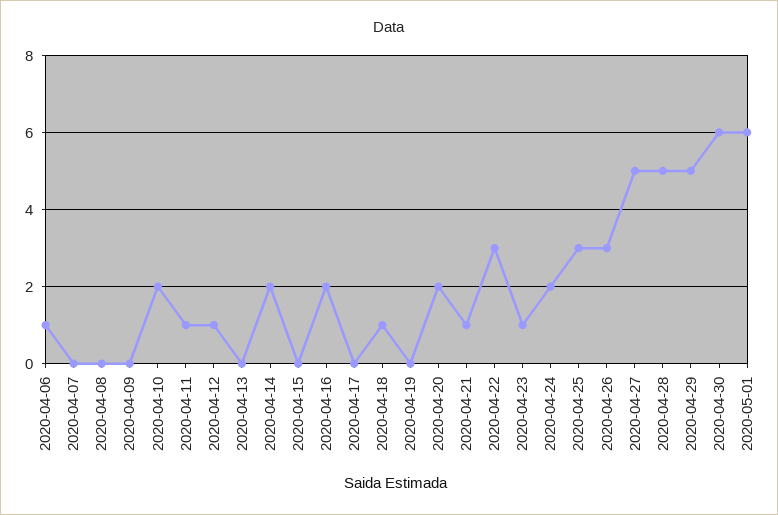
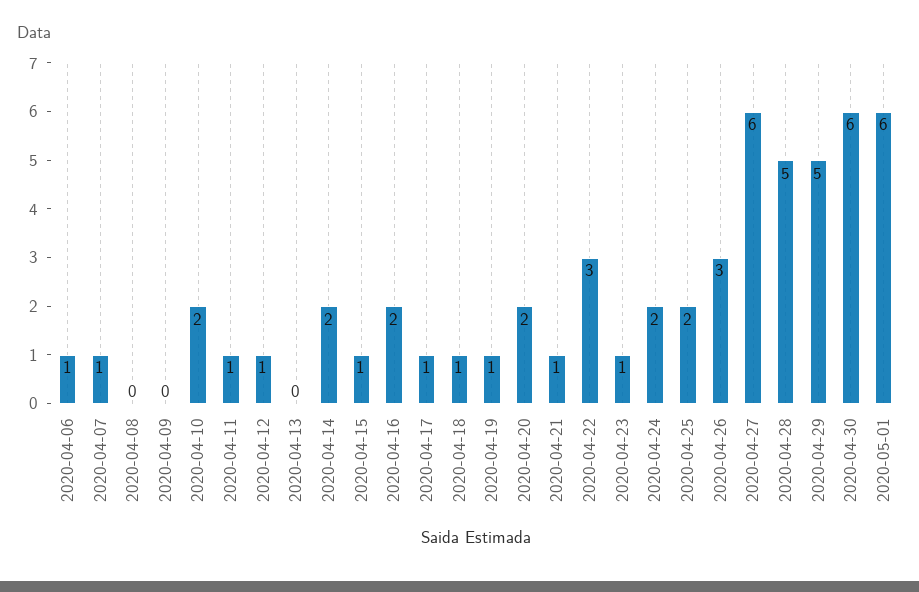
2020-04-07: 0 -> 1
2020-04-15: 0 -> 1
2020-04-17: 0 -> 1
2020-04-19: 0 -> 1
2020-04-25: 3 -> 2
2020-04-27: 5 -> 6

